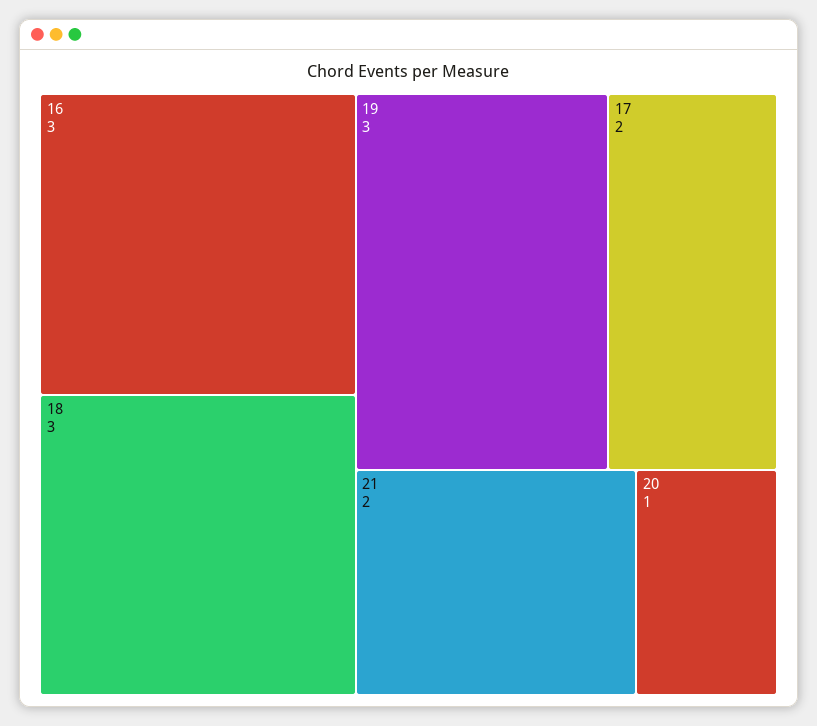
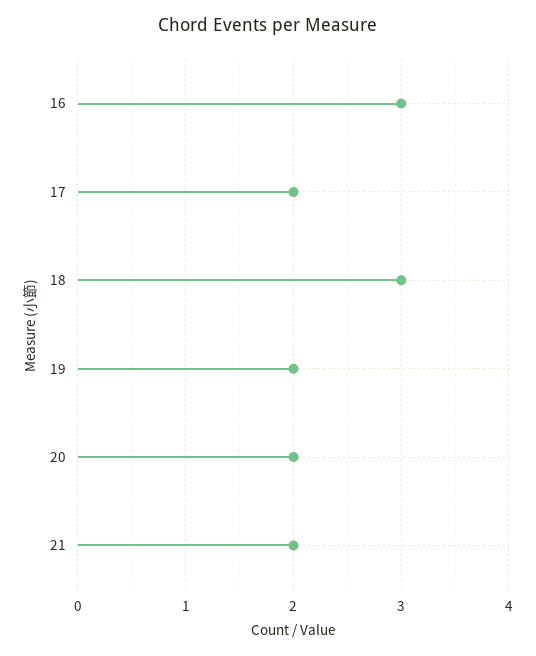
19: 3 -> 2
20: 1 -> 2

